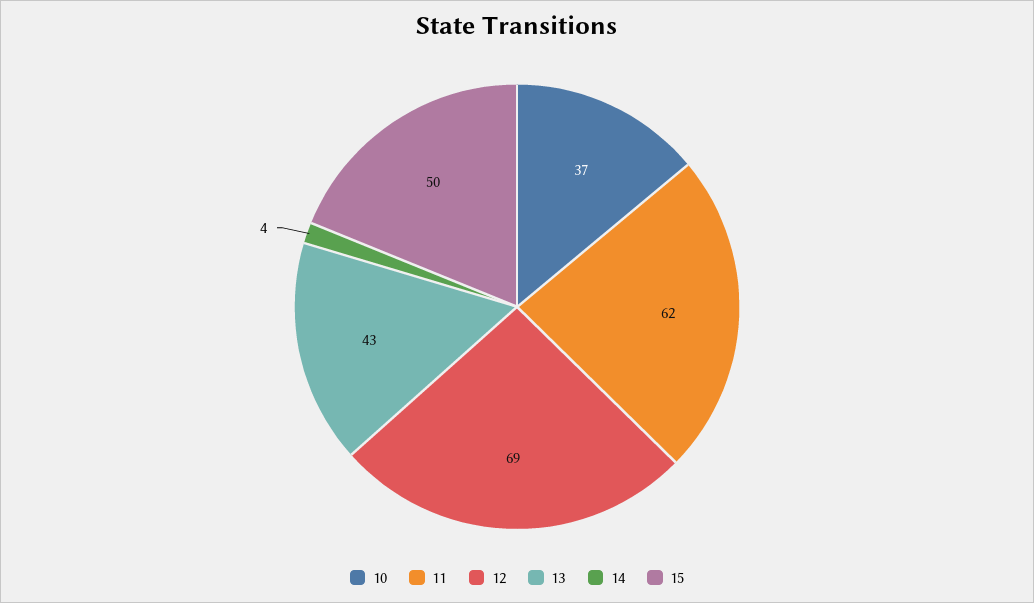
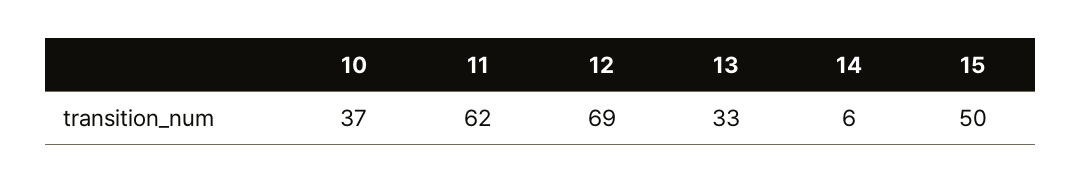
13: 43 -> 33
14: 4 -> 6

